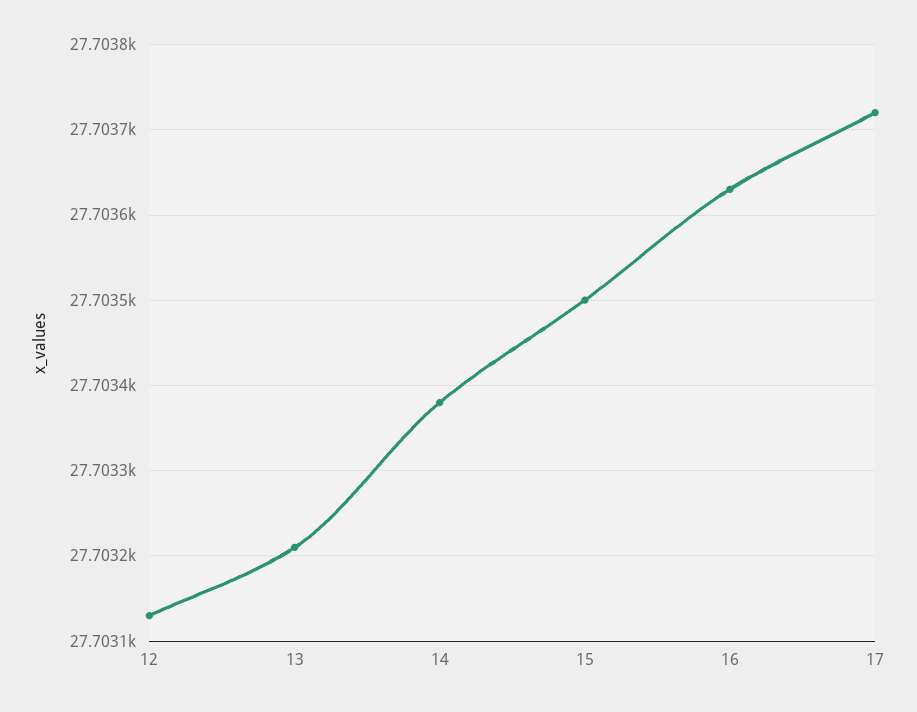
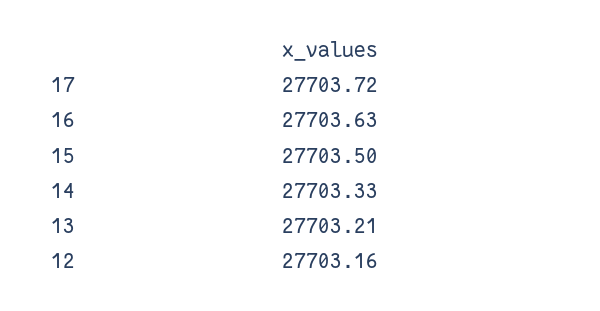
12: 27703.13 -> 27703.16
14: 27703.38 -> 27703.33

